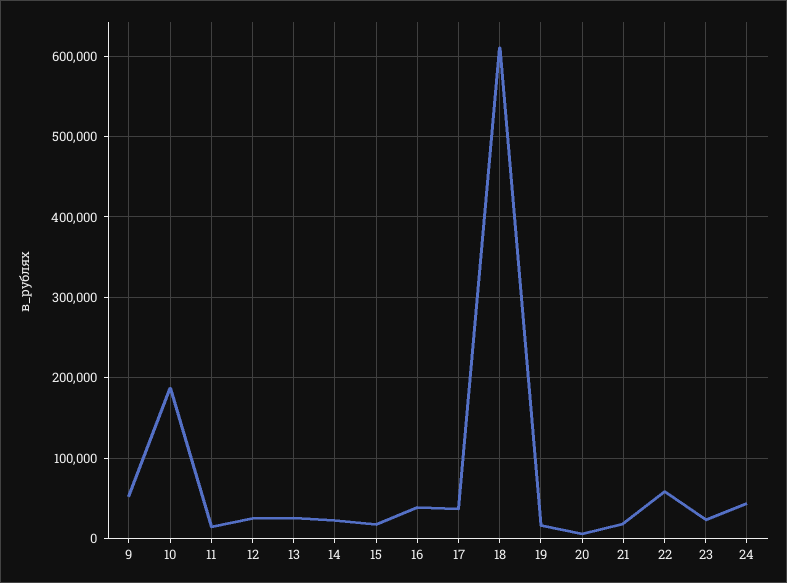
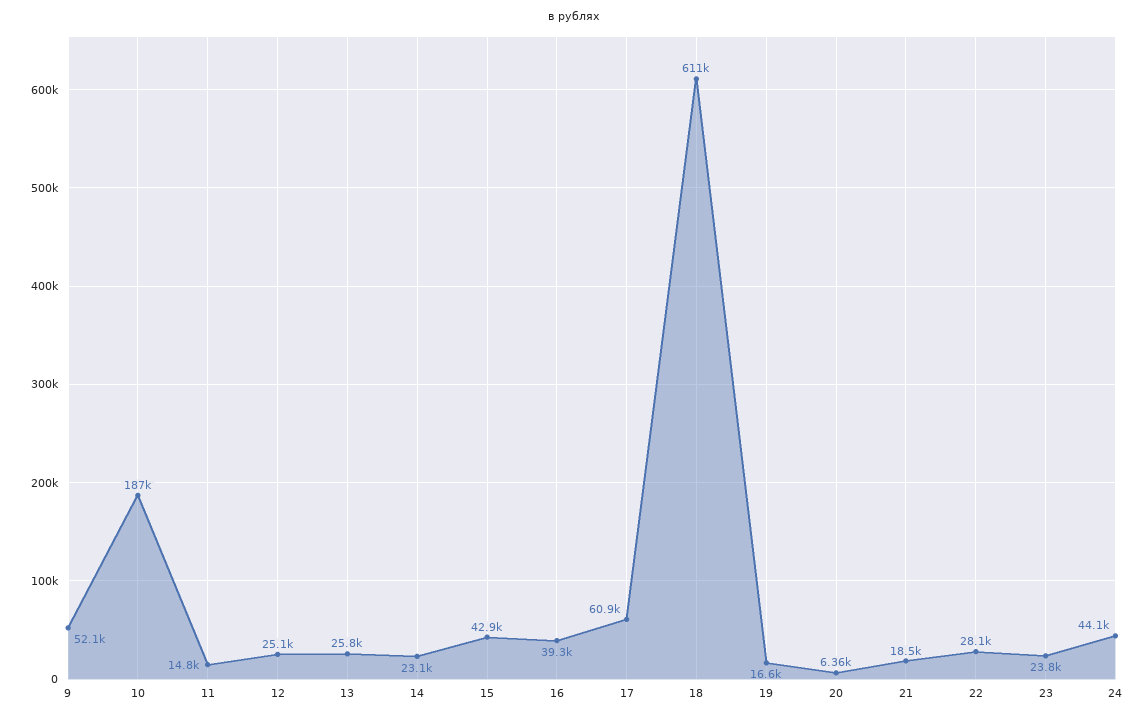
15: 20000 -> 42900
17: 40000 -> 60900
22: 60000 -> 28100

